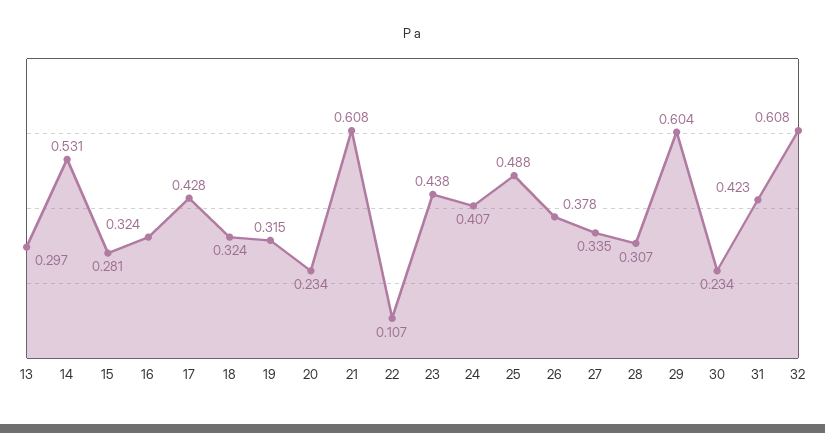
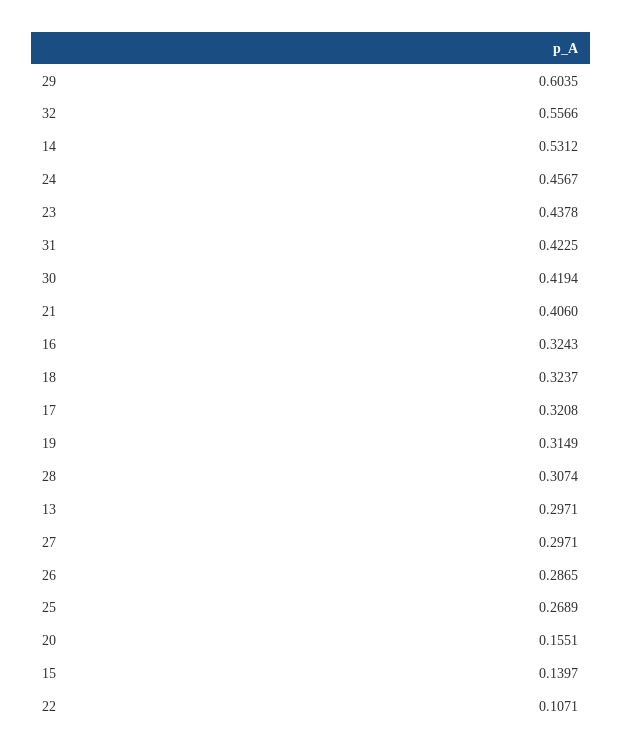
15: 0.281 -> 0.1397
17: 0.428 -> 0.3208
20: 0.234 -> 0.1551
21: 0.608 -> 0.406
24: 0.407 -> 0.4567
25: 0.488 -> 0.2689
26: 0.378 -> 0.2865
27: 0.335 -> 0.2971
30: 0.234 -> 0.4194
32: 0.608 -> 0.5566

